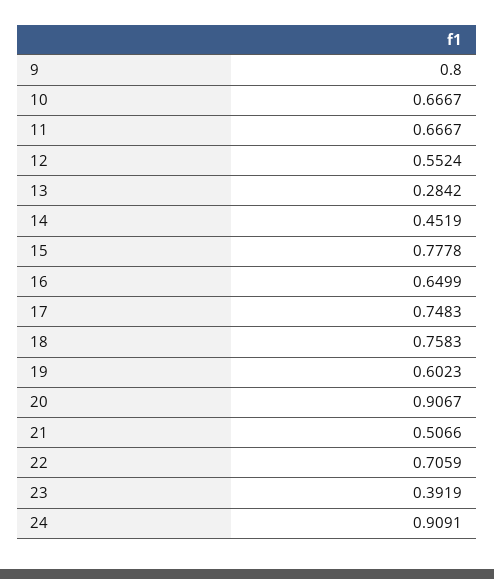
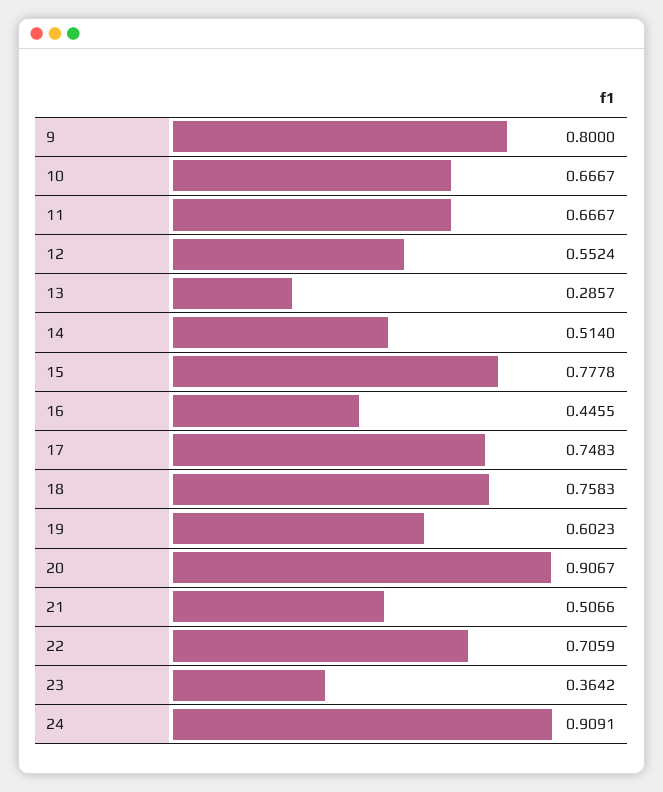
13: 0.2842 -> 0.2857
14: 0.4519 -> 0.514
16: 0.6499 -> 0.4455
23: 0.3919 -> 0.3642

